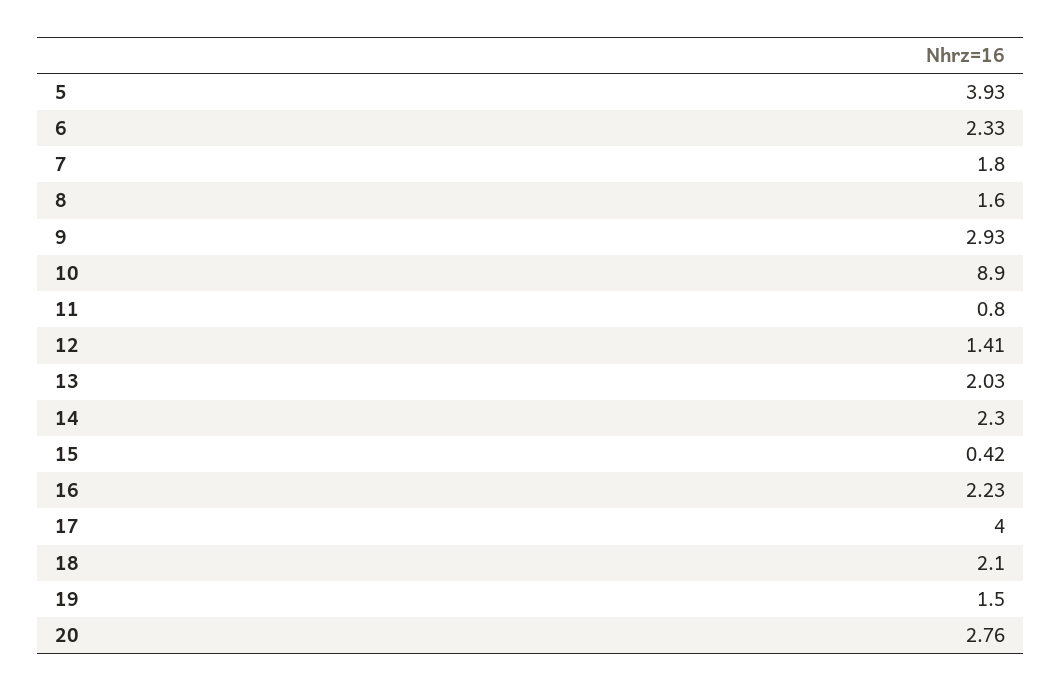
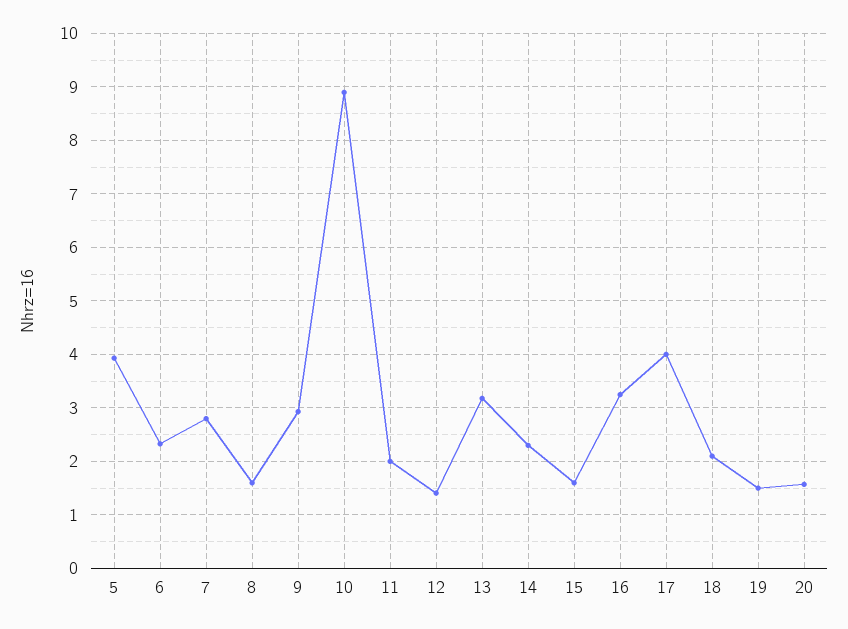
7: 1.8 -> 2.8
11: 0.8 -> 2
13: 2.03 -> 3.2
15: 0.42 -> 1.6
16: 2.23 -> 3.2
20: 2.76 -> 1.6

